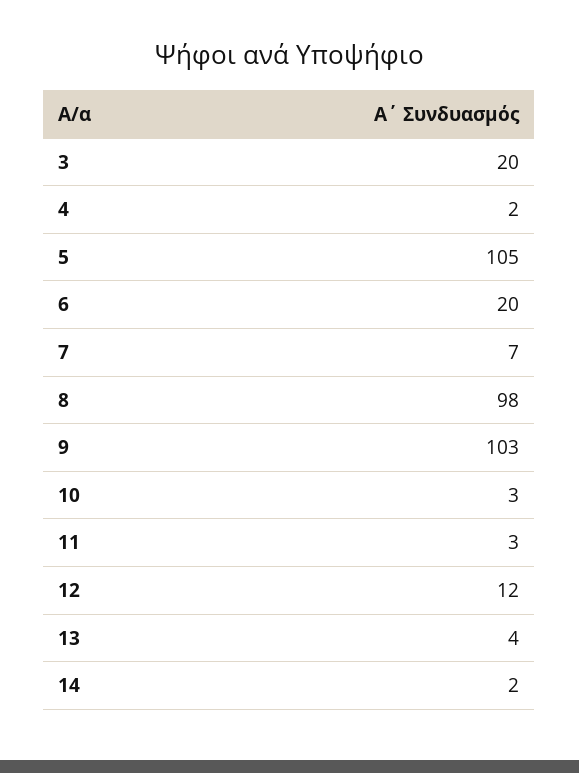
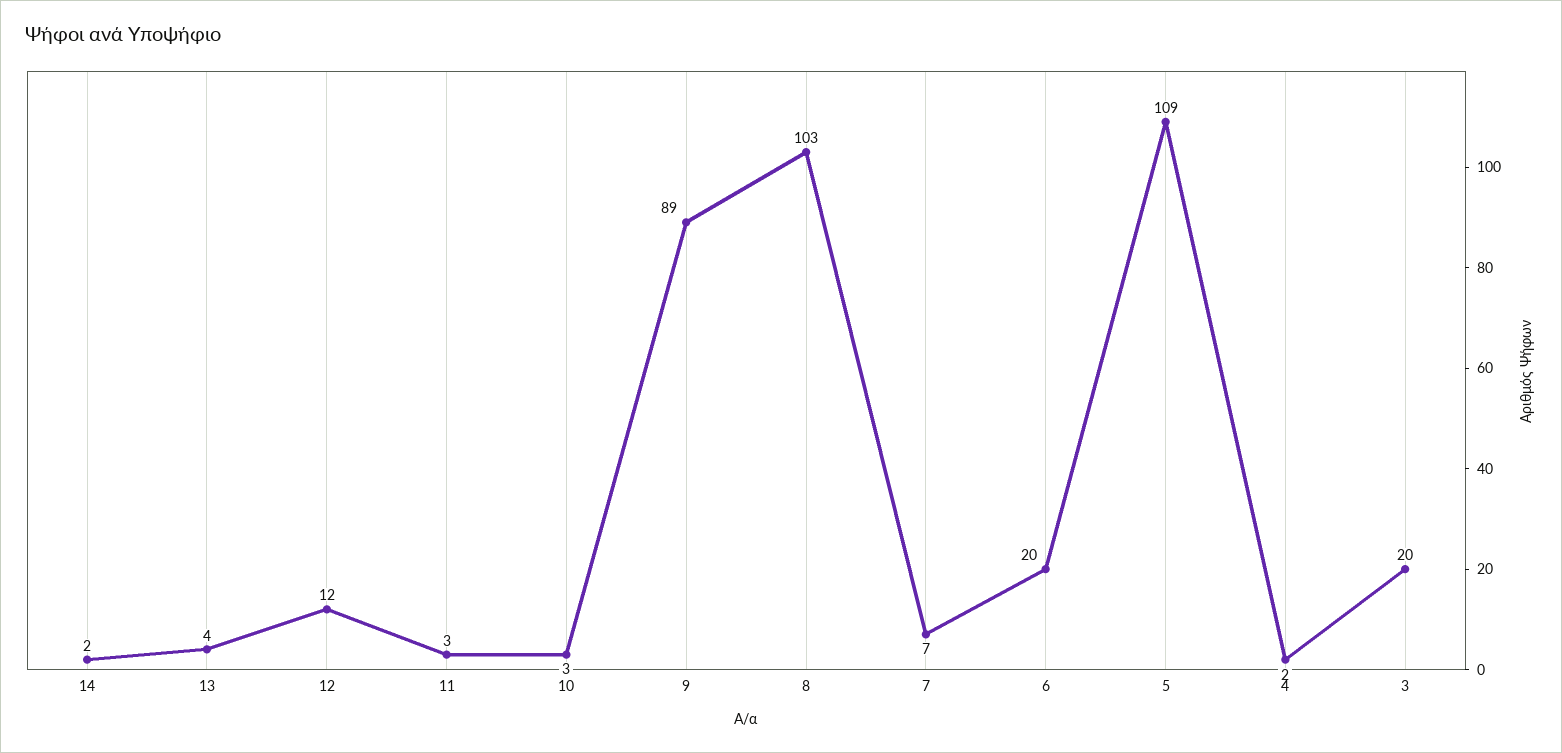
5: 105 -> 109
8: 98 -> 103
9: 103 -> 89

